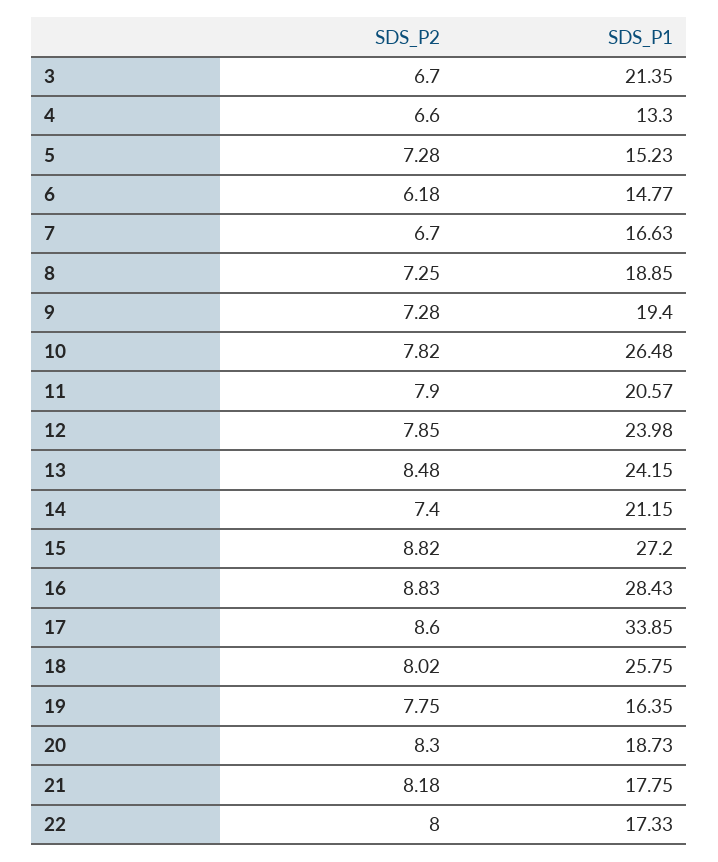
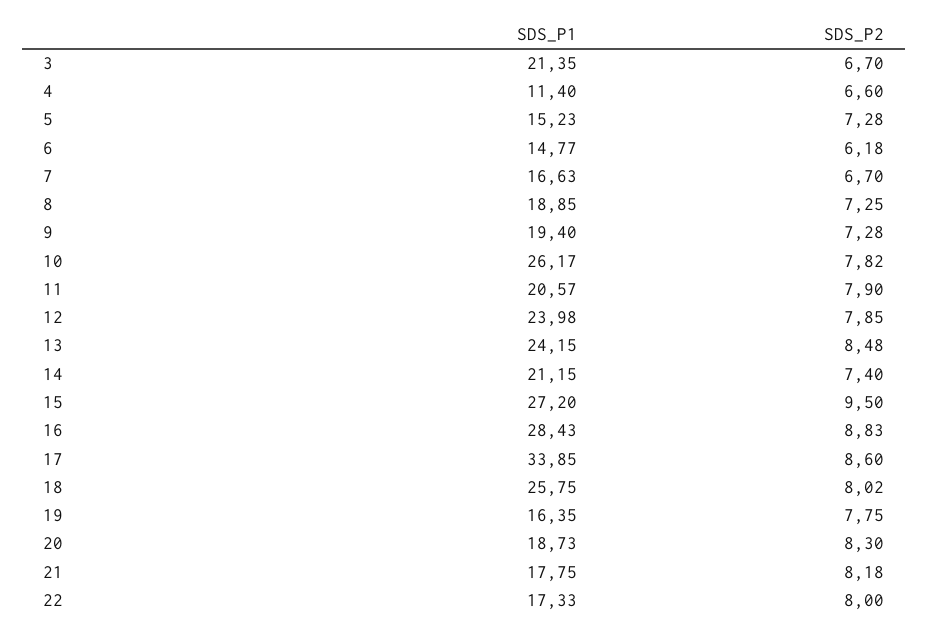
SDS_P1, 4: 13.3 -> 11.4
SDS_P1, 10: 26.48 -> 26.17
SDS_P2, 15: 8.82 -> 9.5

